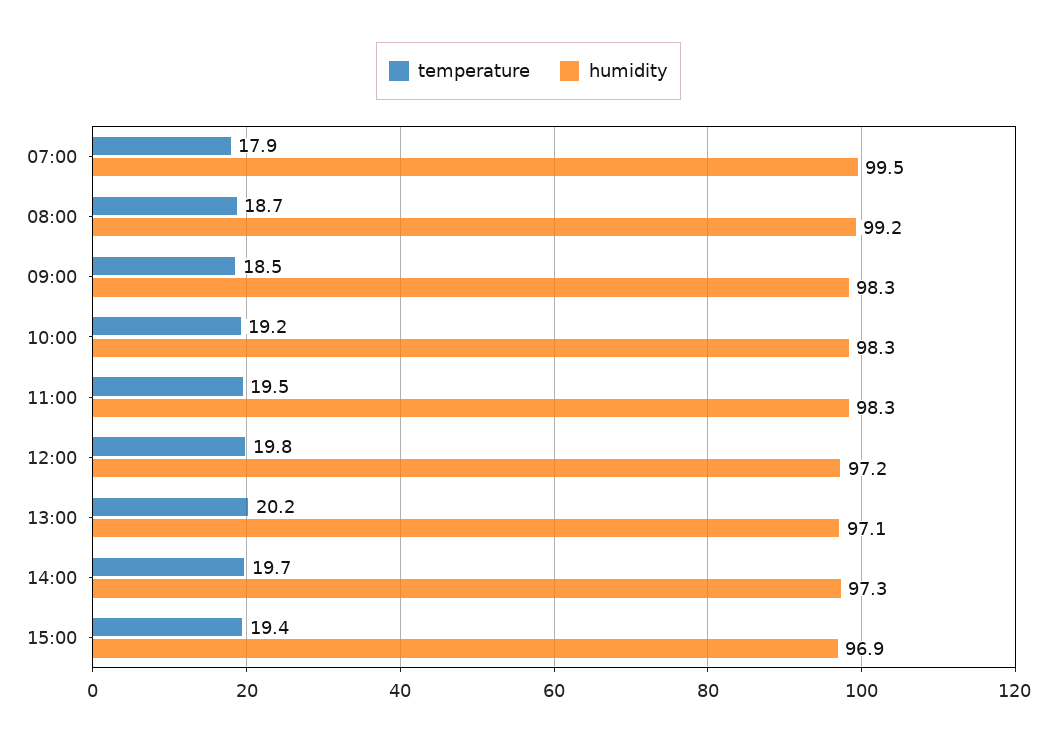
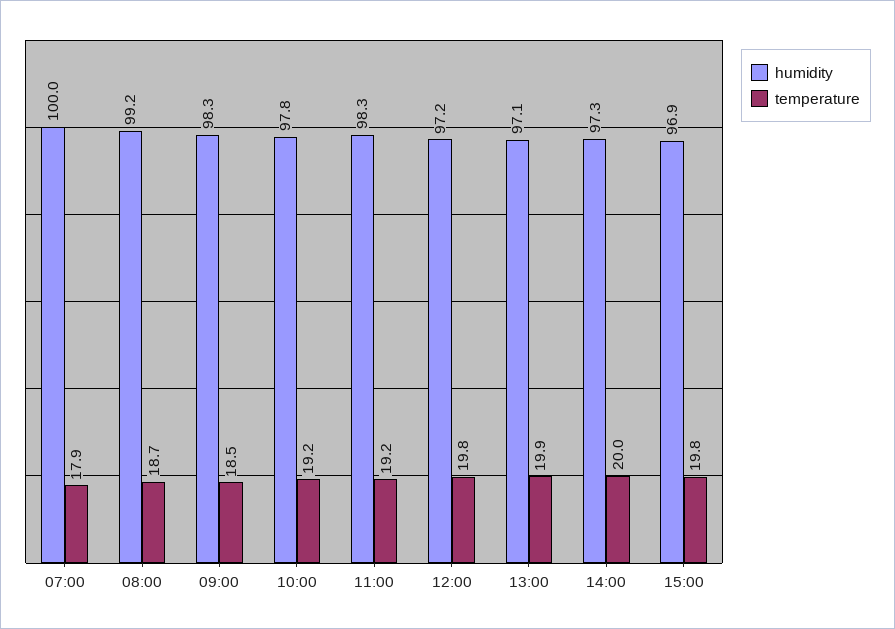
humidity, 07:00: 99.5 -> 100
humidity, 10:00: 98.3 -> 97.8
temperature, 11:00: 19.5 -> 19.2
temperature, 13:00: 20.2 -> 19.9
temperature, 14:00: 19.7 -> 20
temperature, 15:00: 19.4 -> 19.8

